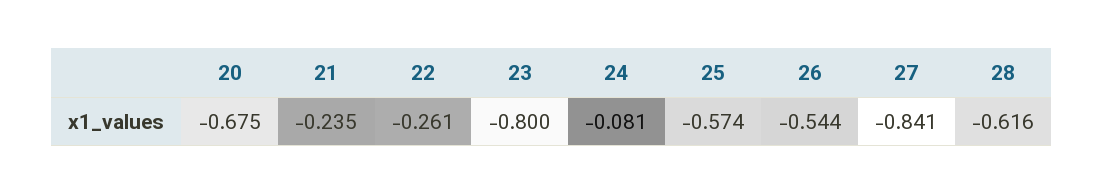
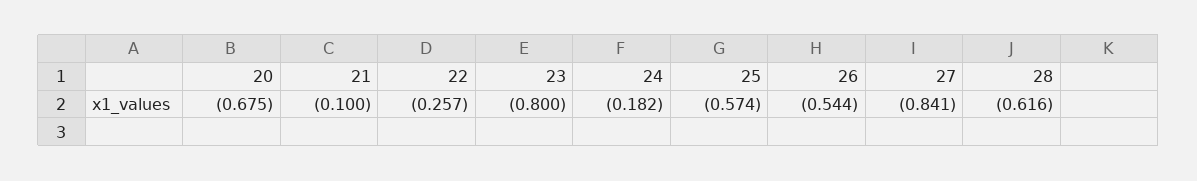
21: -0.235 -> -0.1
22: -0.261 -> -0.257
24: -0.081 -> -0.182

